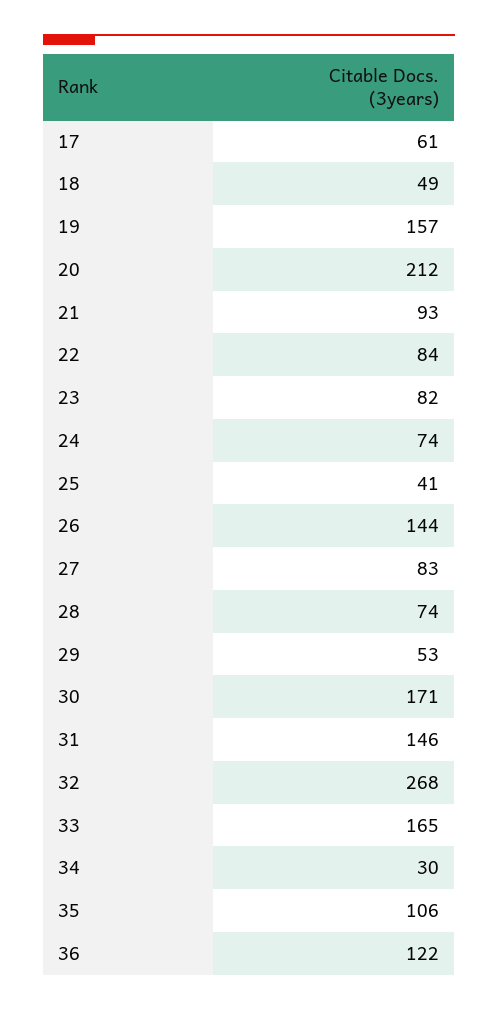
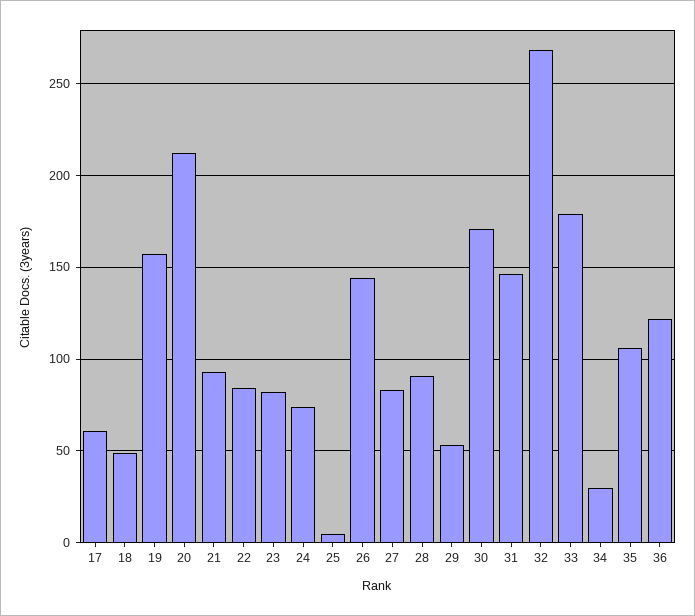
25: 41 -> 5
28: 74 -> 90
33: 165 -> 180

